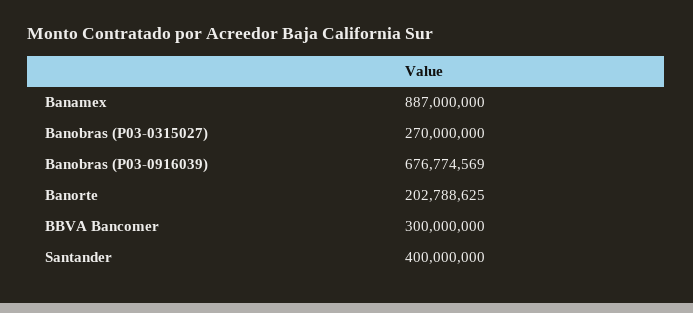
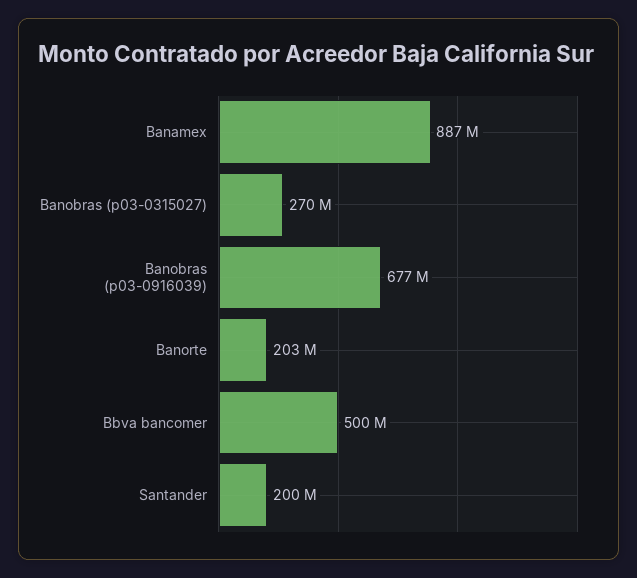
BBVA Bancomer: 300000000 -> 500000000
Santander: 400000000 -> 200000000

